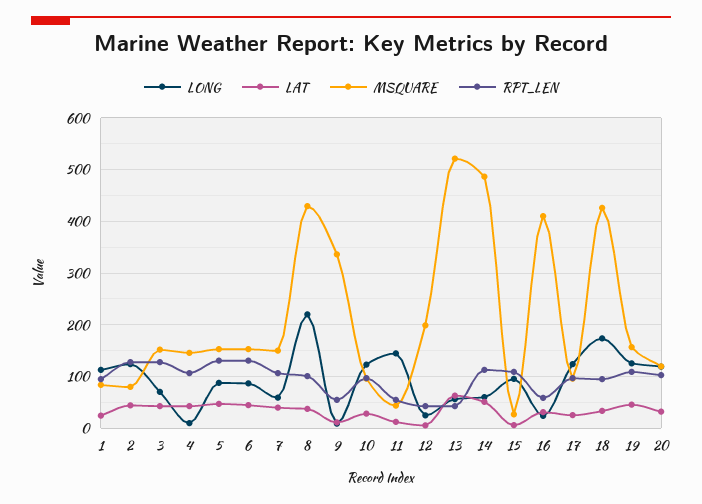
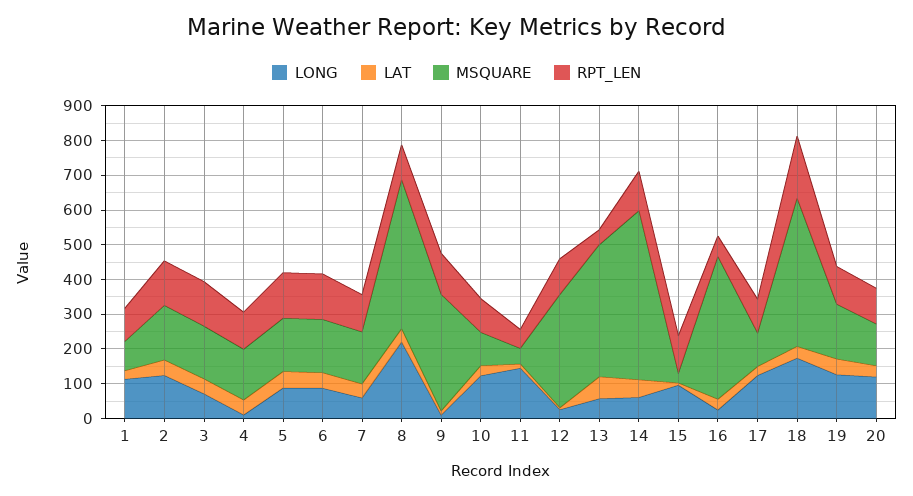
MSQUARE, 2: 80 -> 150
RPT_LEN, 9: 60 -> 125
MSQUARE, 12: 200 -> 325
RPT_LEN, 12: 40 -> 100
MSQUARE, 13: 520 -> 375
RPT_LEN, 18: 100 -> 175

